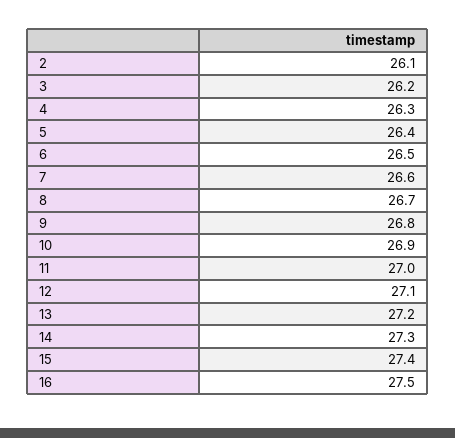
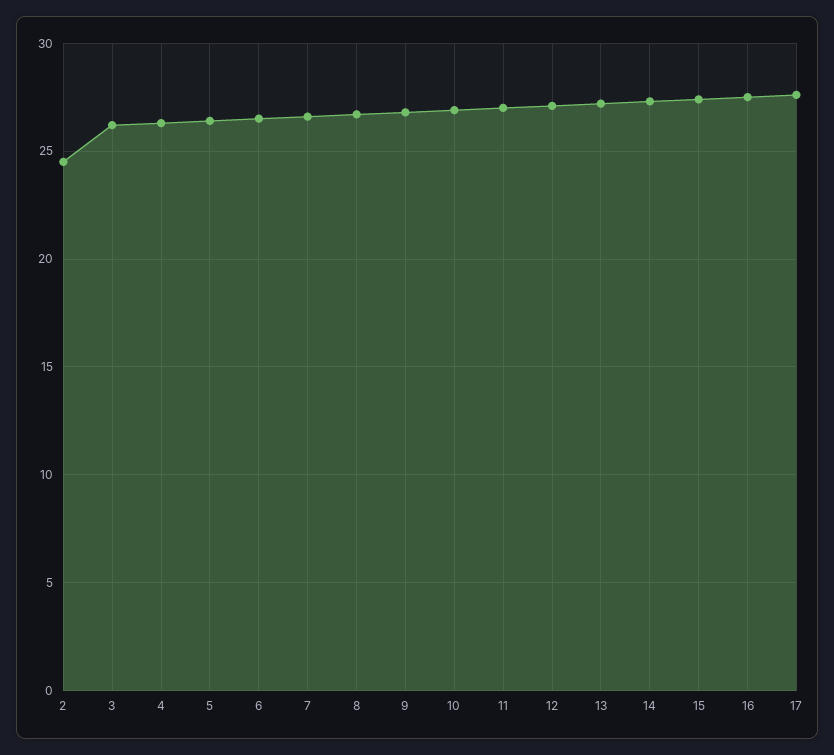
2: 26.1 -> 24.5
17: none -> 27.5

